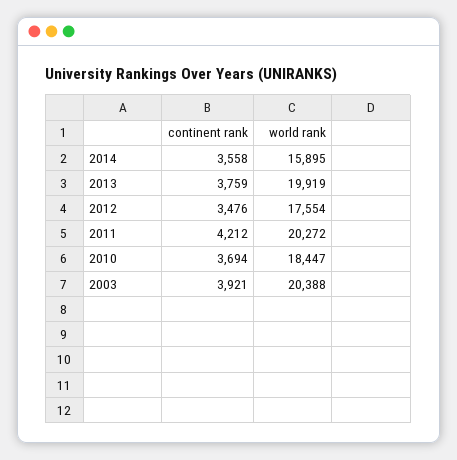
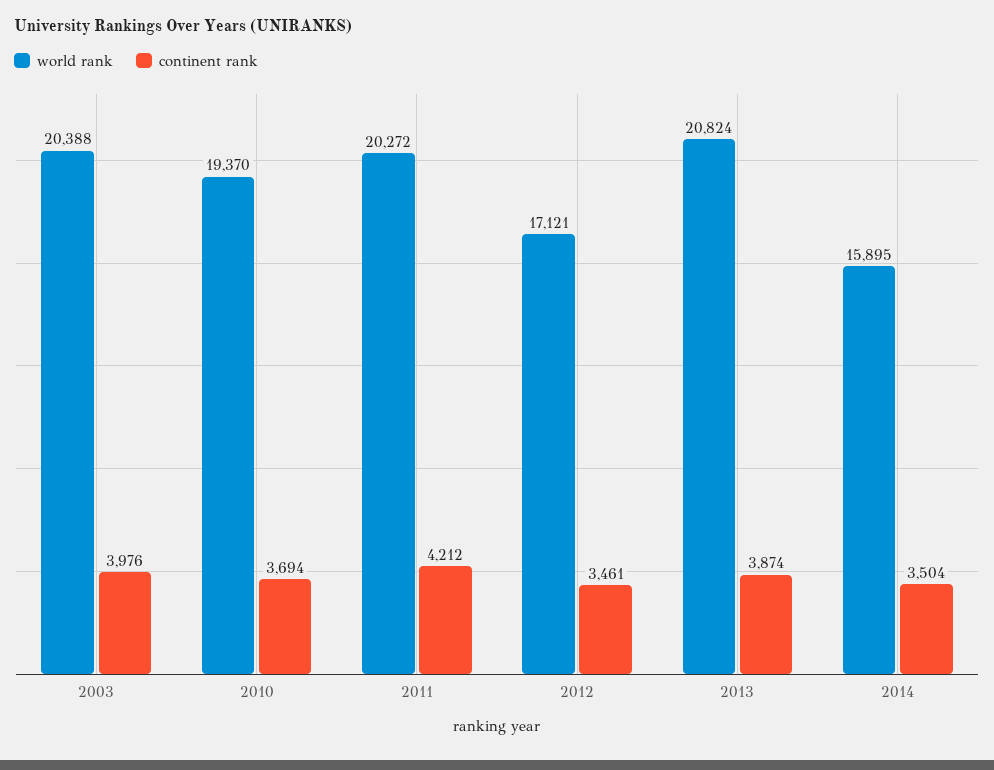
continent rank, 2014: 3558 -> 3504
continent rank, 2013: 3759 -> 3874
world rank, 2013: 19919 -> 20824
continent rank, 2012: 3476 -> 3461
world rank, 2012: 17554 -> 17121
world rank, 2010: 18447 -> 19370
continent rank, 2003: 3921 -> 3976

